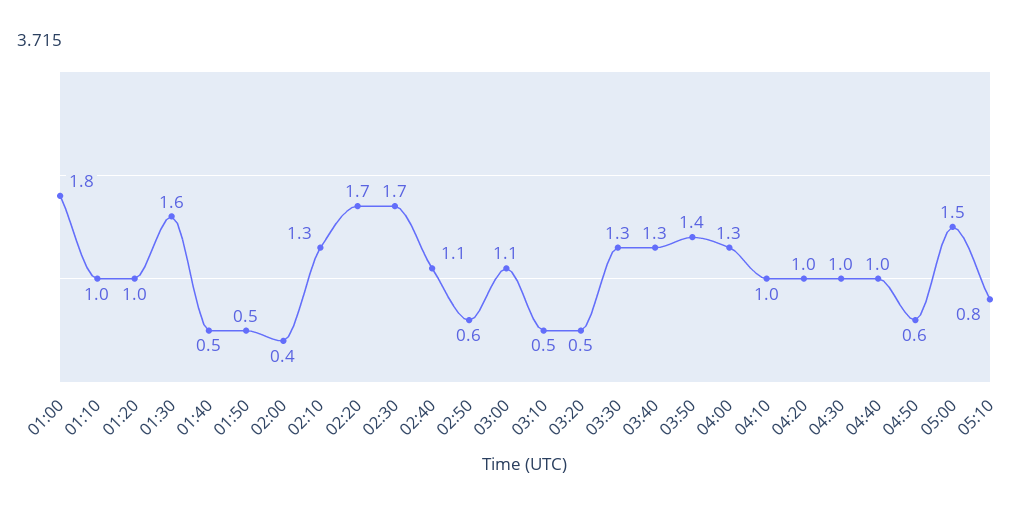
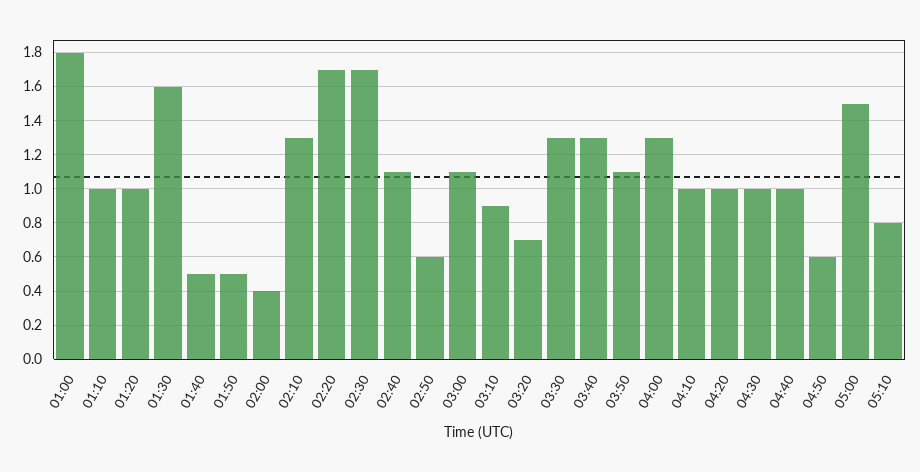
03:10: 0.5 -> 0.9
03:20: 0.5 -> 0.7
03:50: 1.4 -> 1.1

